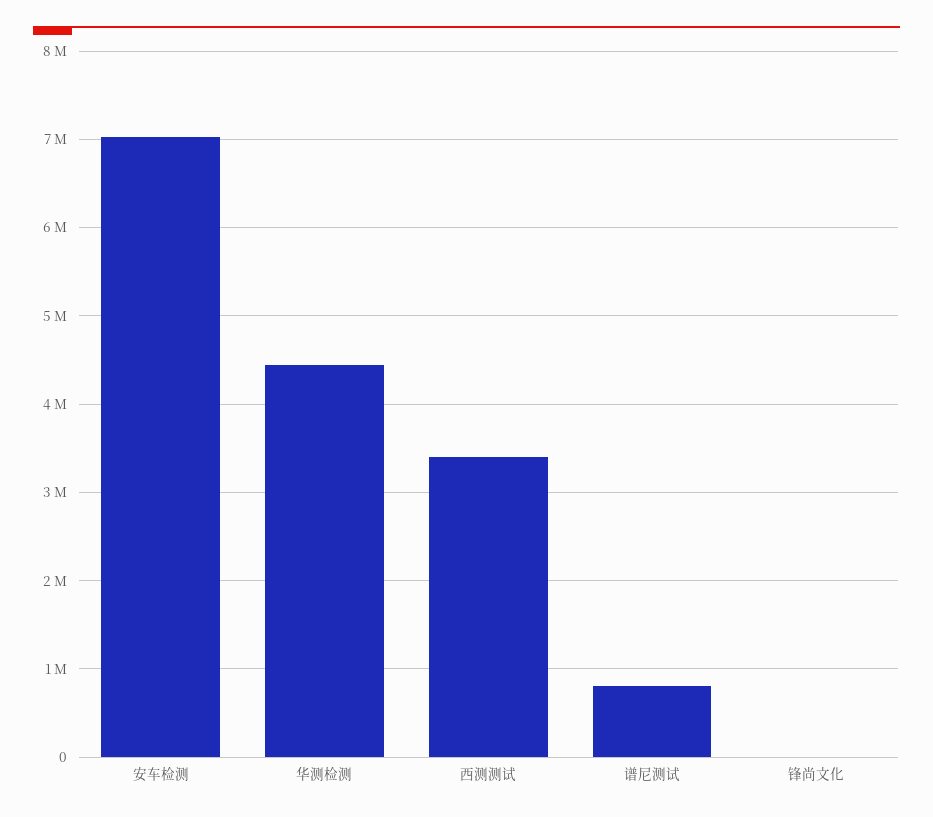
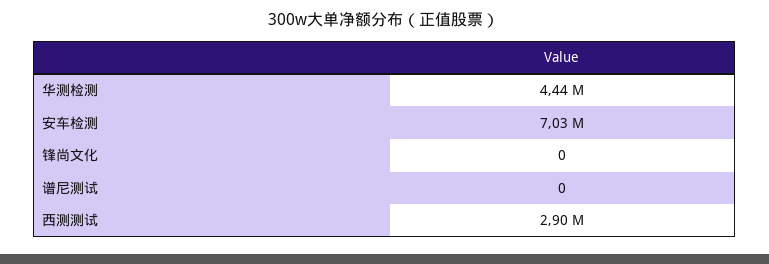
西测测试: 3400000 -> 2900000
谱尼测试: 800000 -> 0

